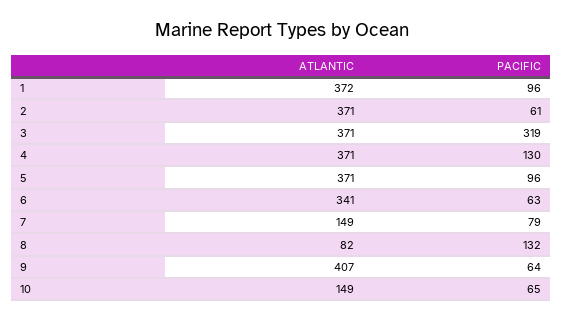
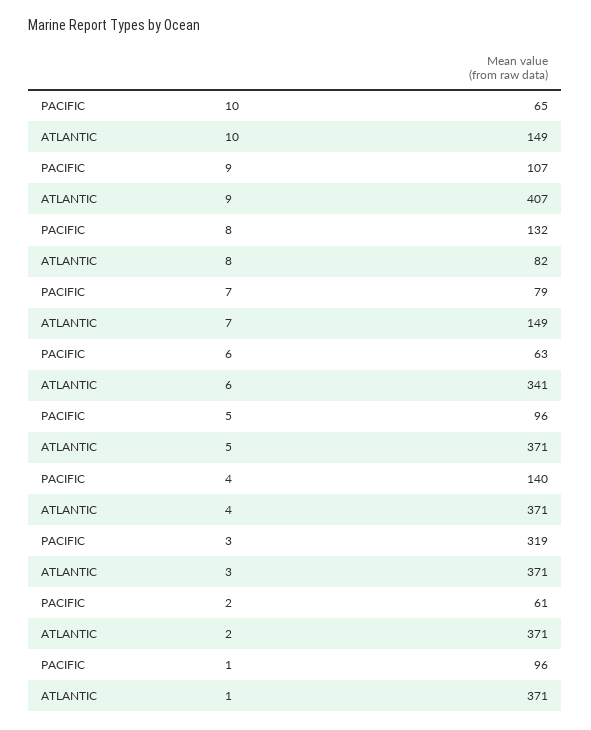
ATLANTIC, 1: 372 -> 371
PACIFIC, 4: 130 -> 140
PACIFIC, 9: 64 -> 107

